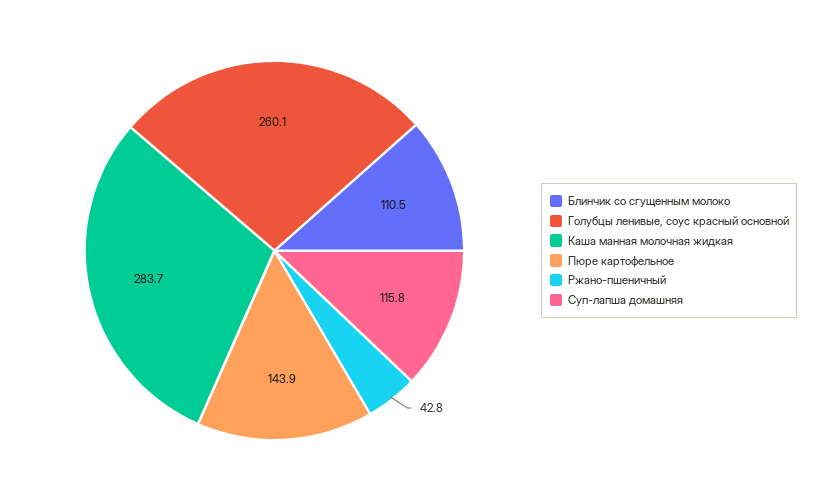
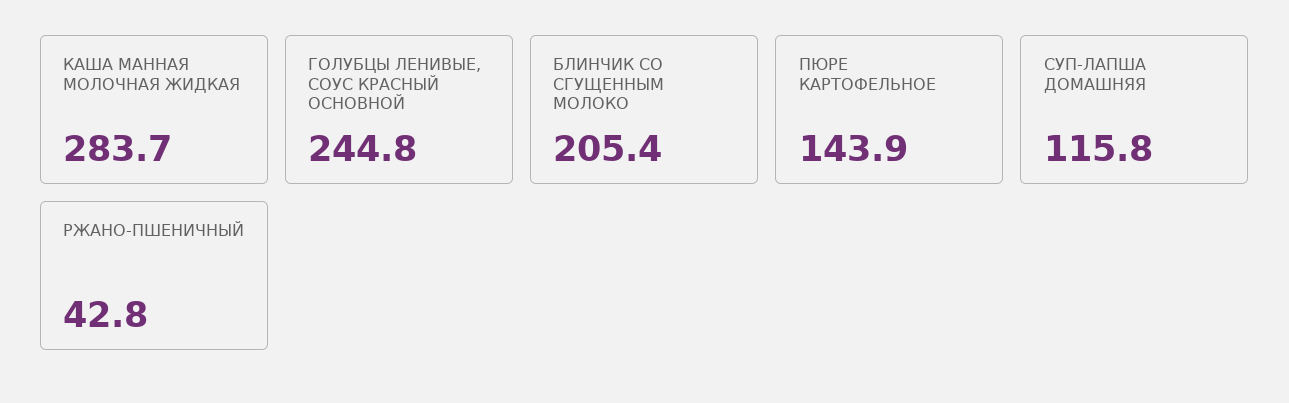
Блинчик со сгущенным молоко: 110.5 -> 205.4
Голубцы ленивые, соус красный основной: 260.1 -> 244.8

